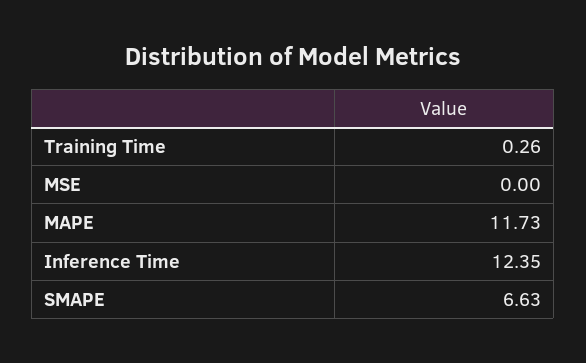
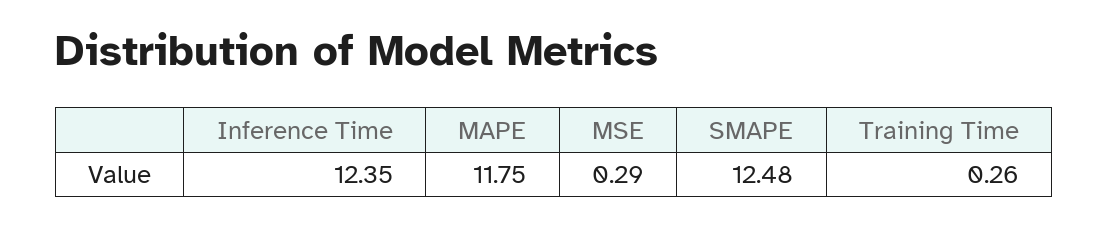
MSE: 0 -> 0.29
MAPE: 11.73 -> 11.75
SMAPE: 6.63 -> 12.48

